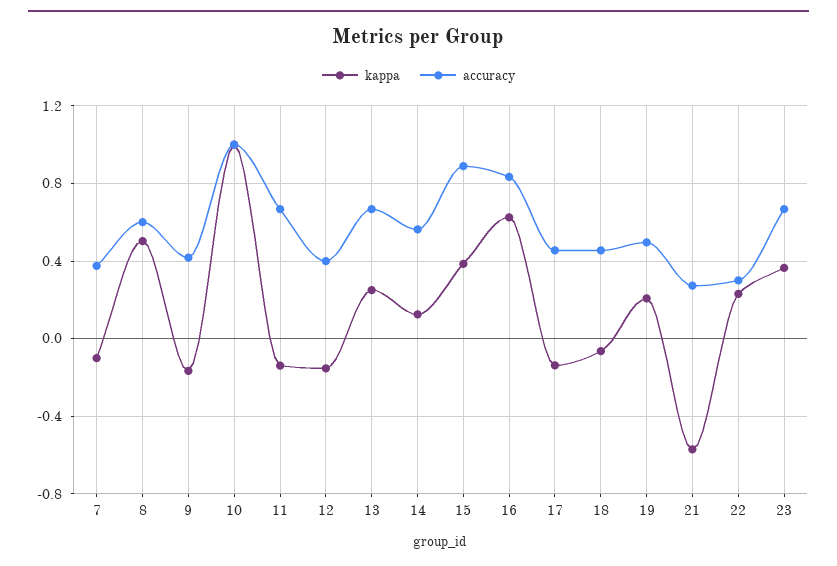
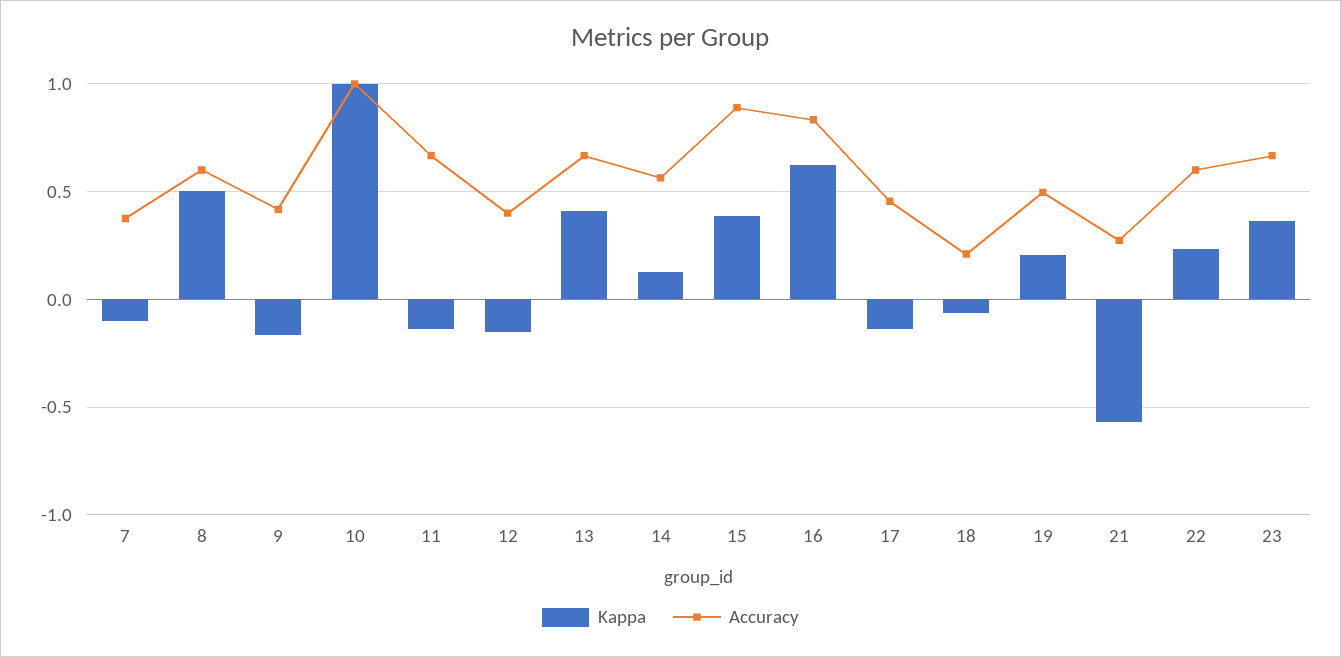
kappa, 13: 0.25 -> 0.4
accuracy, 18: 0.45 -> 0.2
accuracy, 22: 0.3 -> 0.6

